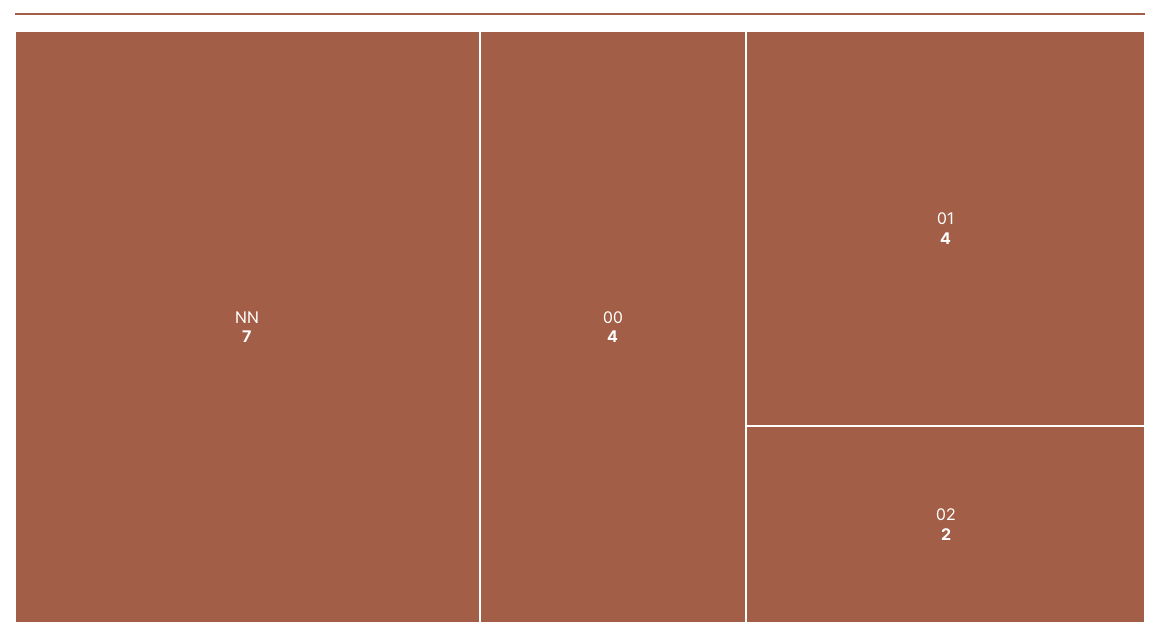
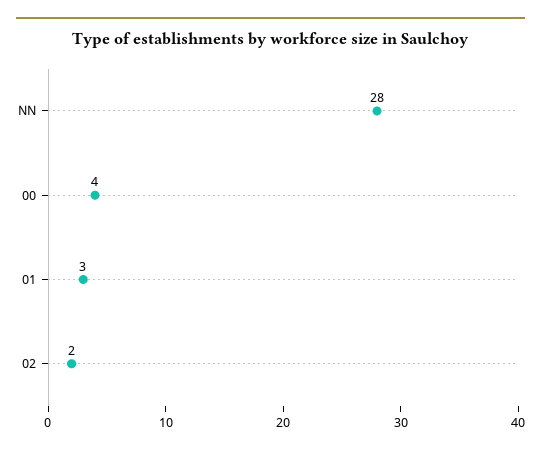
NN: 7 -> 28
01: 4 -> 3

